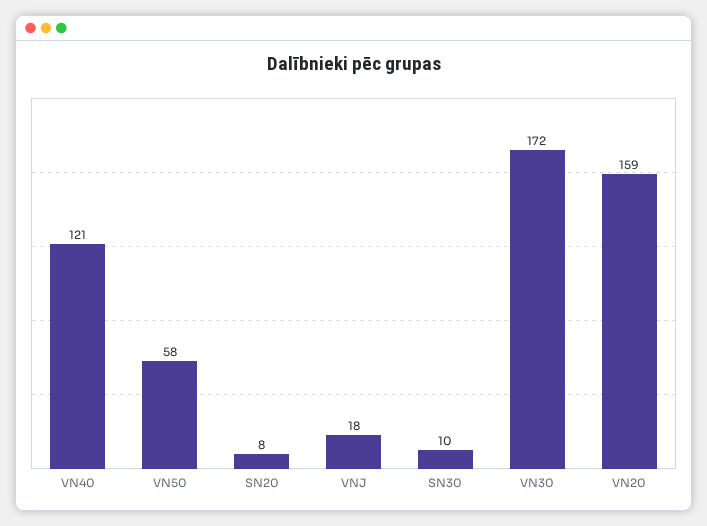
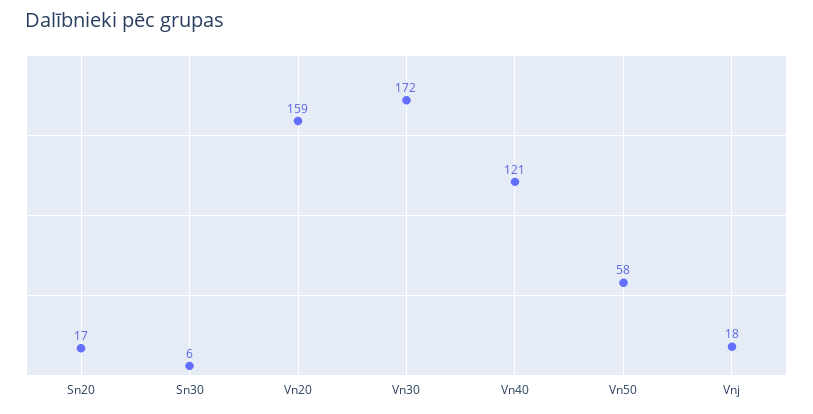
SN20: 8 -> 17
SN30: 10 -> 6

